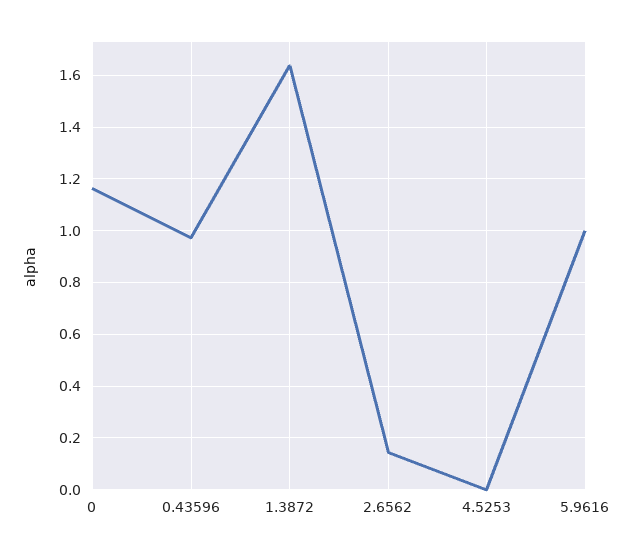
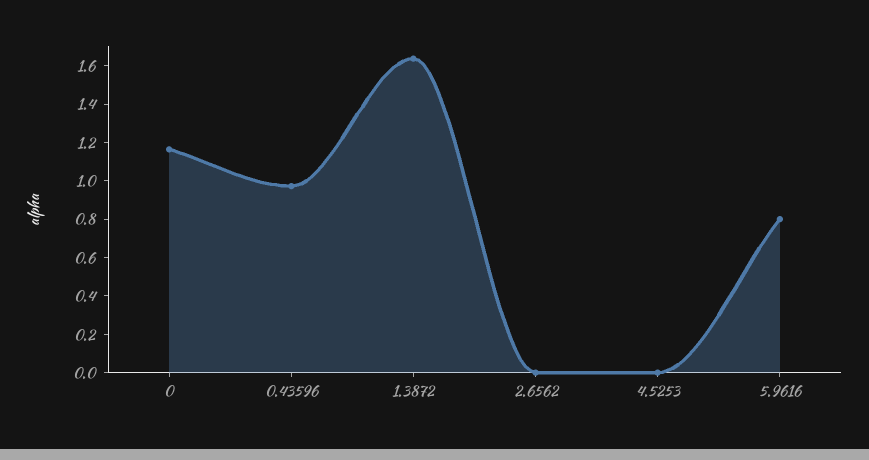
2.6562: 0.15 -> 0
5.9616: 1 -> 0.8

